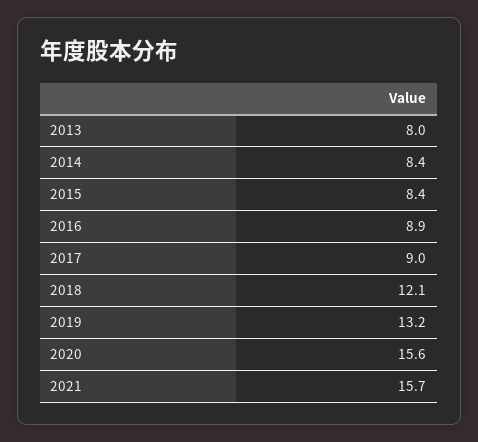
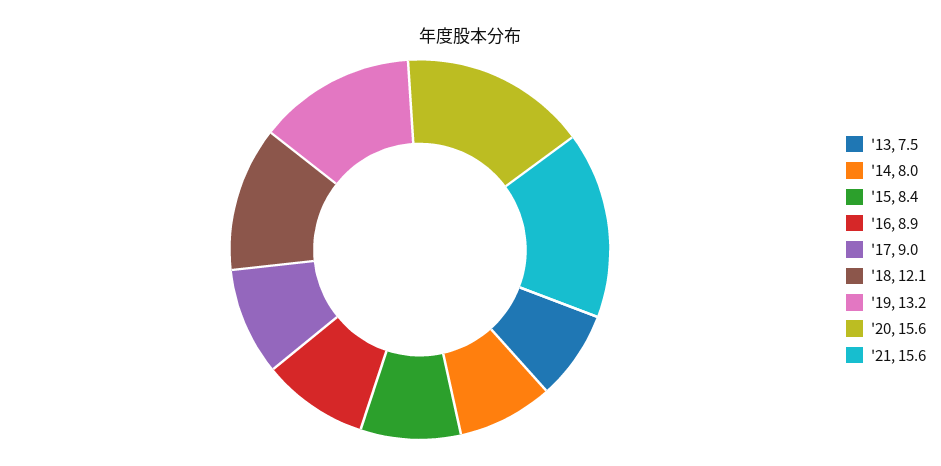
2013: 8 -> 7.5
2014: 8.4 -> 8
2021: 15.7 -> 15.6

